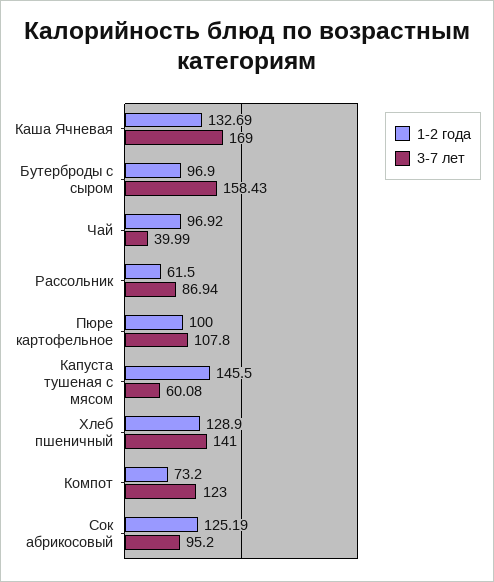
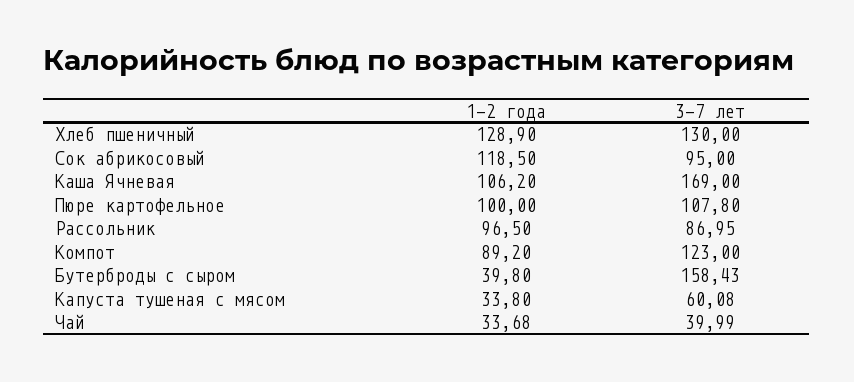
1-2 года, Каша Ячневая: 132.69 -> 106.2
1-2 года, Бутерброды с сыром: 96.9 -> 39.8
1-2 года, Чай: 96.92 -> 33.68
1-2 года, Рассольник: 61.5 -> 96.5
3-7 лет, Рассольник: 86.94 -> 86.95
1-2 года, Капуста тушеная с мясом: 145.5 -> 33.8
3-7 лет, Хлеб пшеничный: 141 -> 130
1-2 года, Компот: 73.2 -> 89.2
1-2 года, Сок абрикосовый: 125.19 -> 118.5
3-7 лет, Сок абрикосовый: 95.2 -> 95

